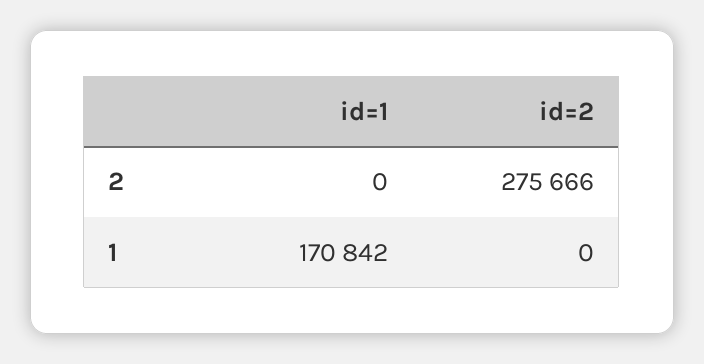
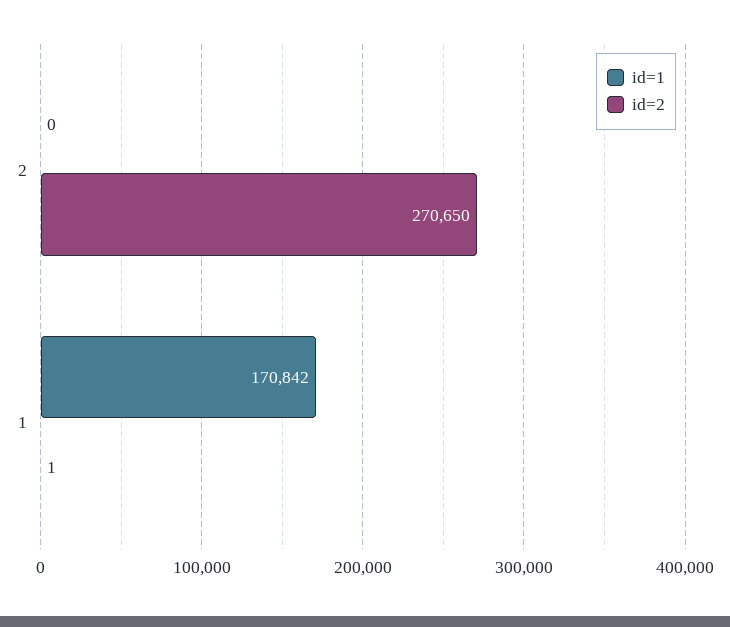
id=2, 2: 275666 -> 270650
id=2, 1: 0 -> 1

